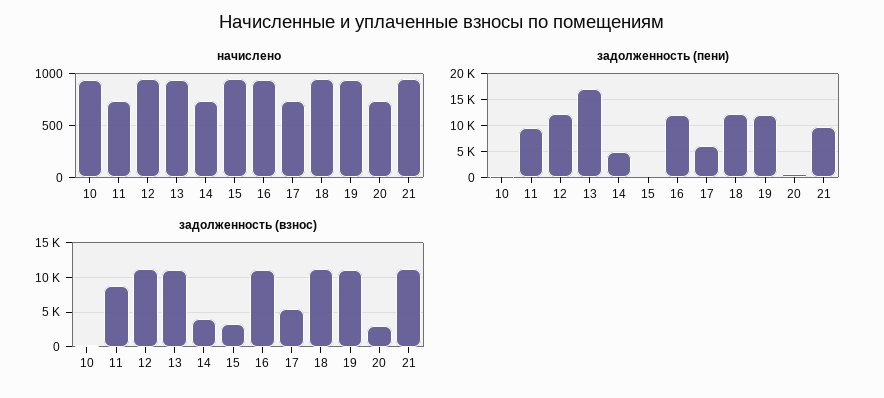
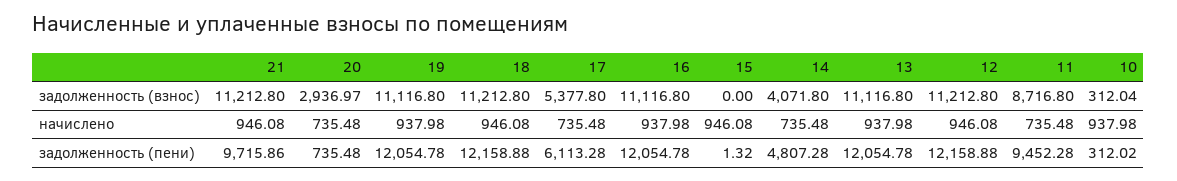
задолженность (пени), 13: 17500 -> 12054.78
задолженность (взнос), 15: 3000 -> 0

